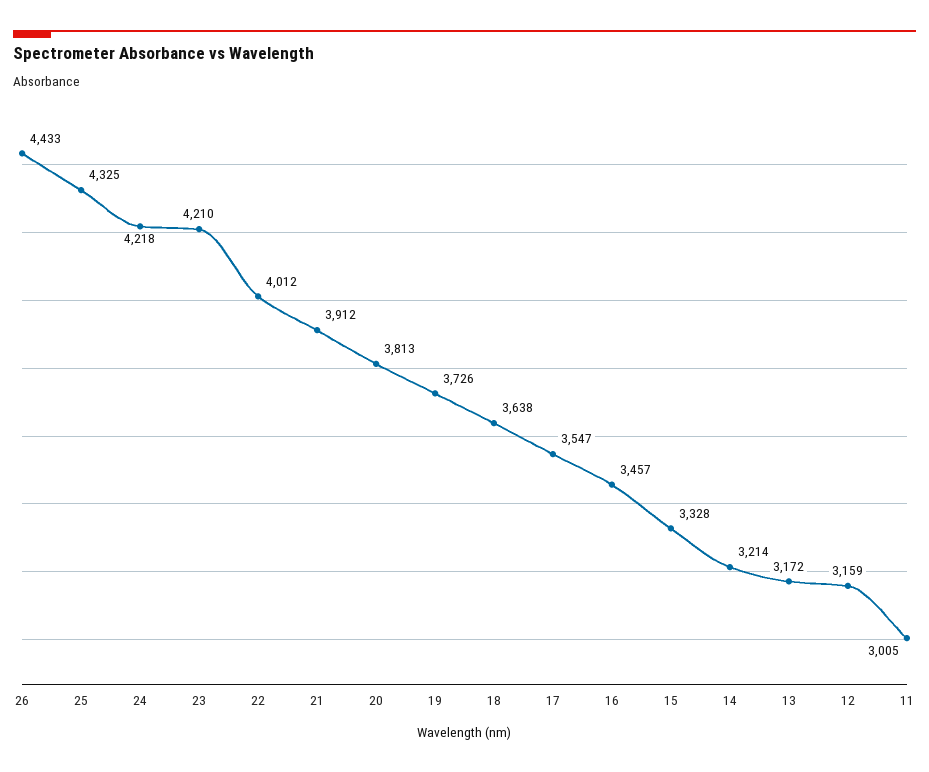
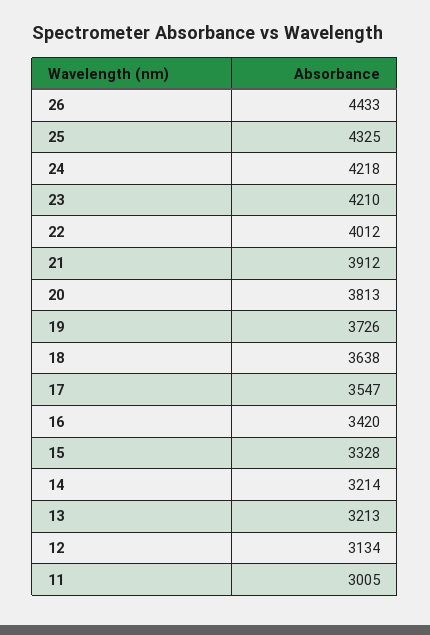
16: 3457 -> 3420
13: 3172 -> 3213
12: 3159 -> 3134

